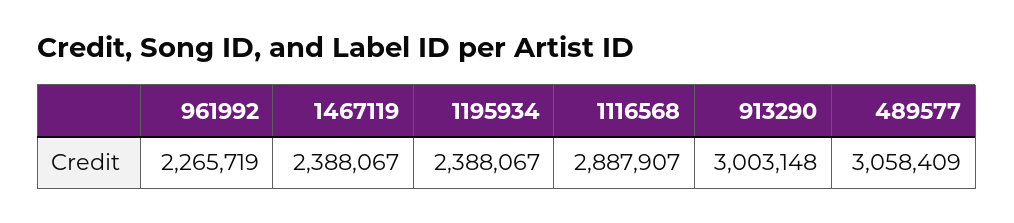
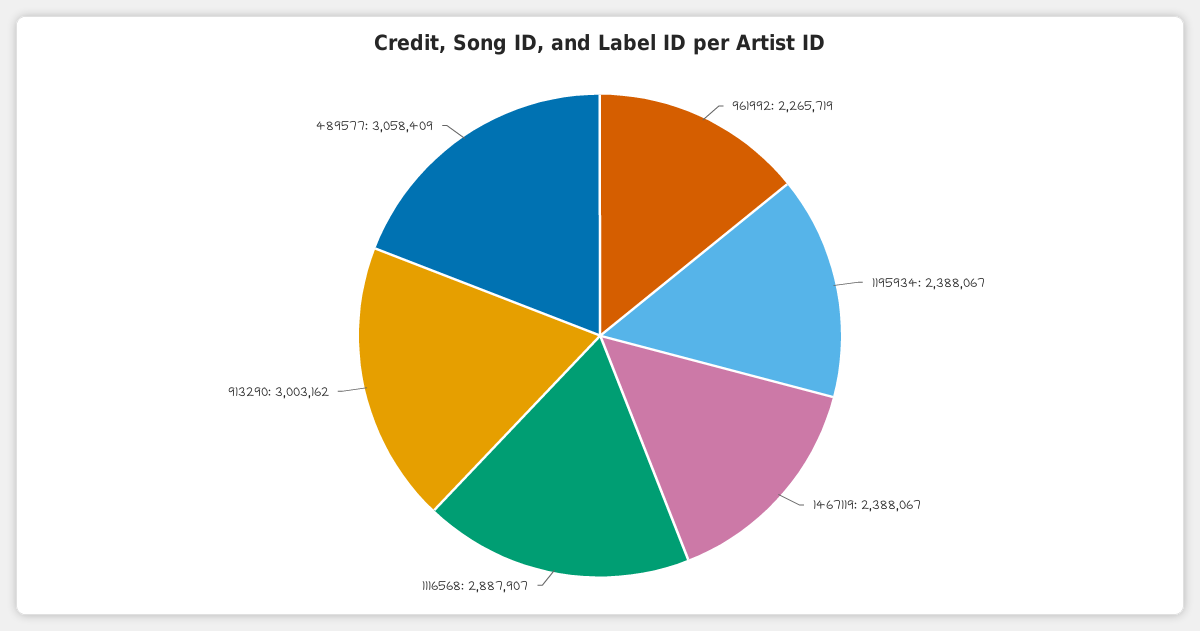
913290: 3003148 -> 3003162

